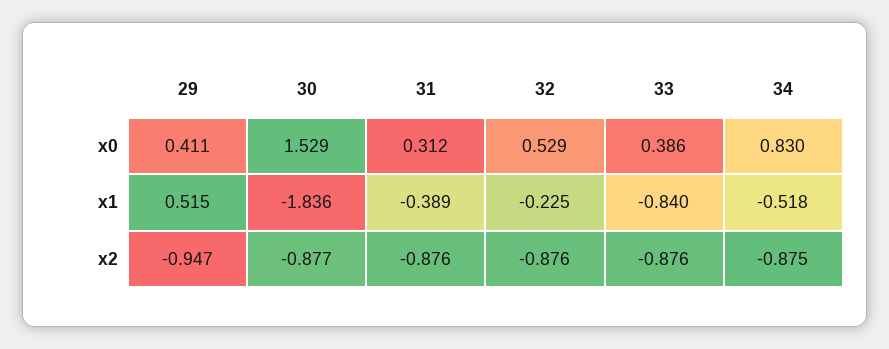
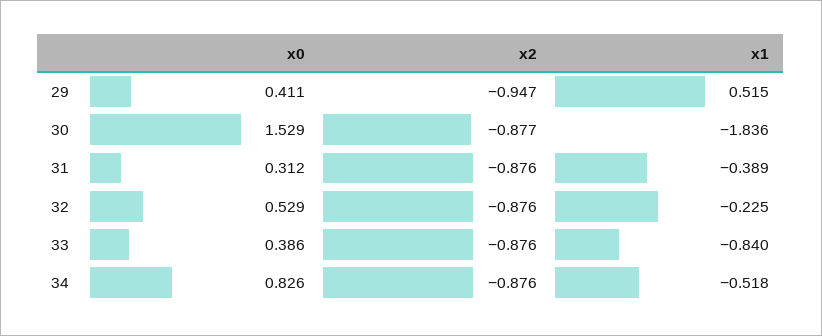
34, x0: 0.83 -> 0.826
34, x2: -0.875 -> -0.876

